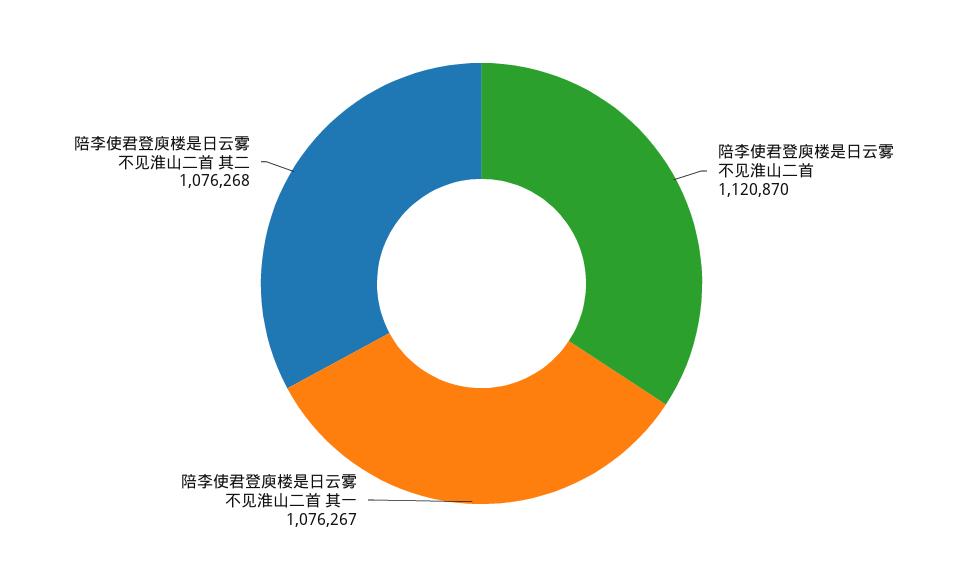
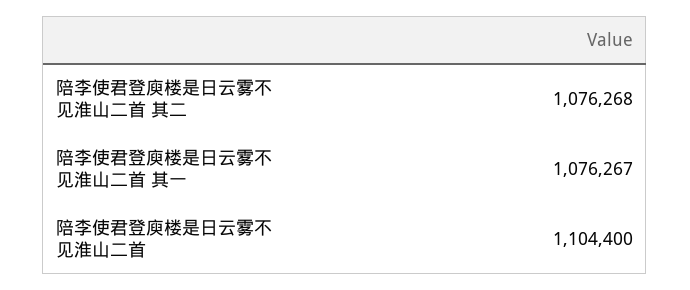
陪李使君登庾楼是日云雾不见淮山二首: 1120870 -> 1104400

